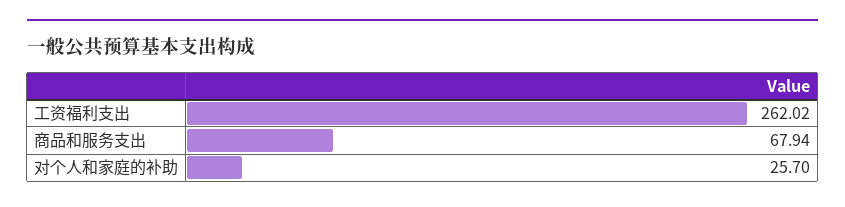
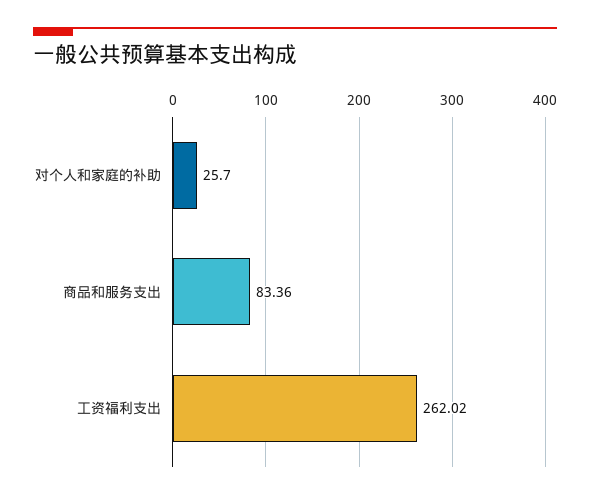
商品和服务支出: 67.94 -> 83.36

